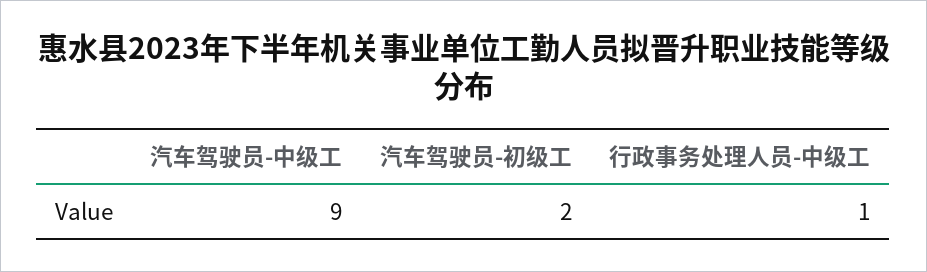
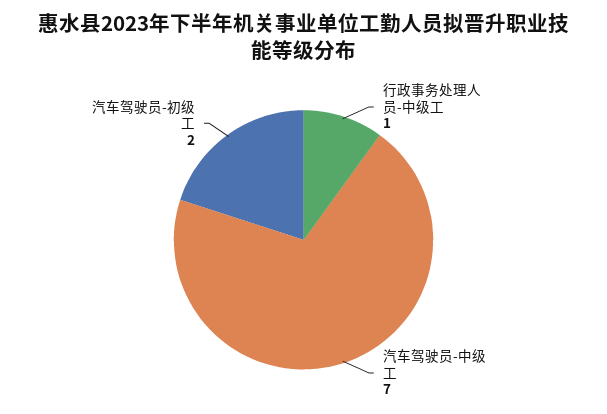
汽车驾驶员-中级工: 9 -> 7

